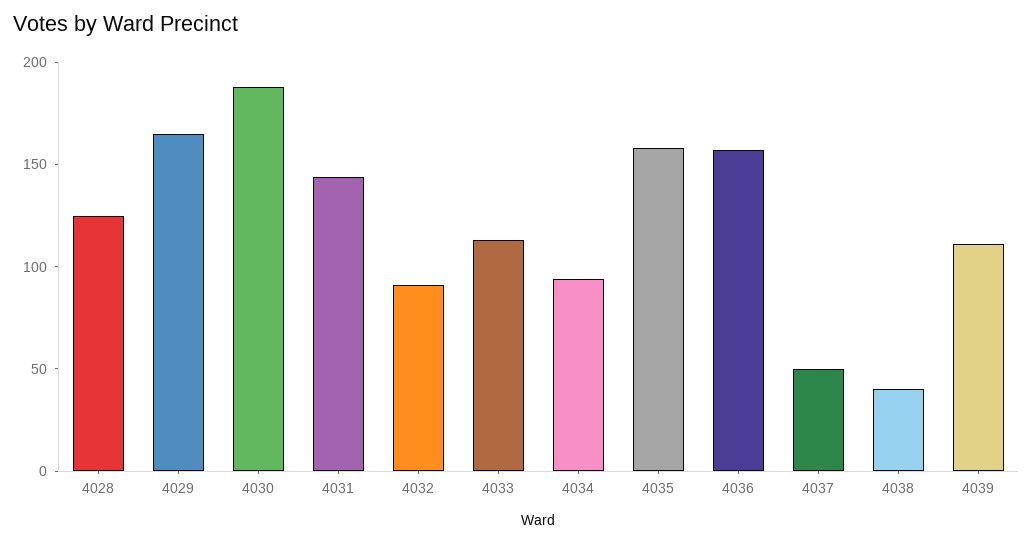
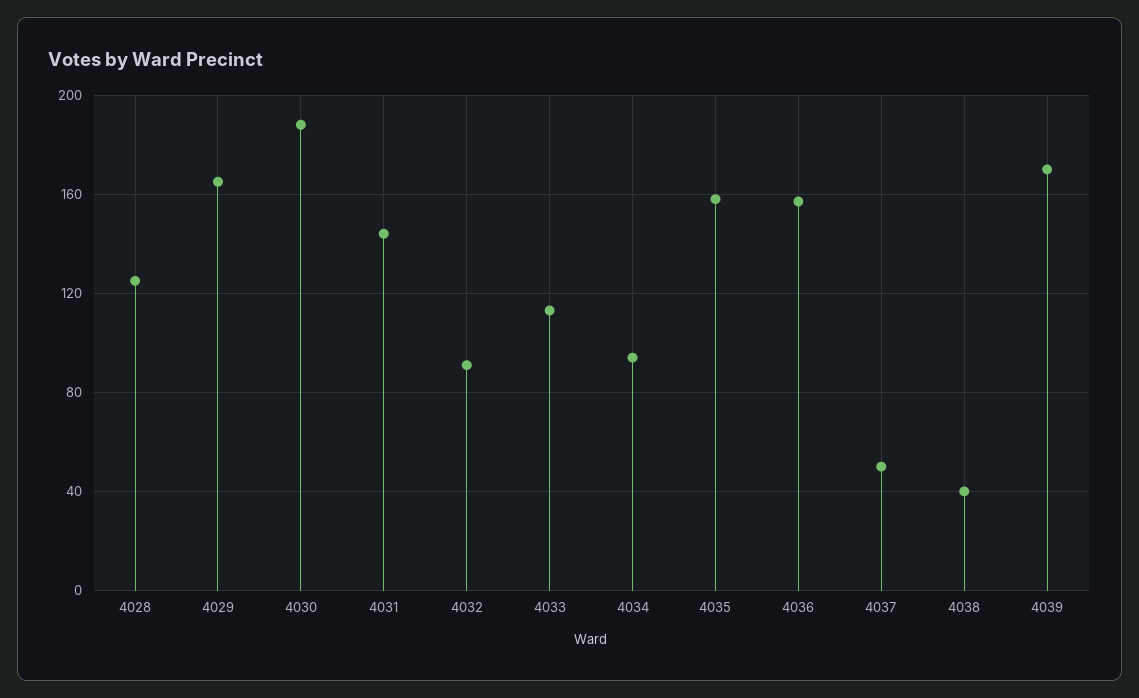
4039: 110 -> 170

